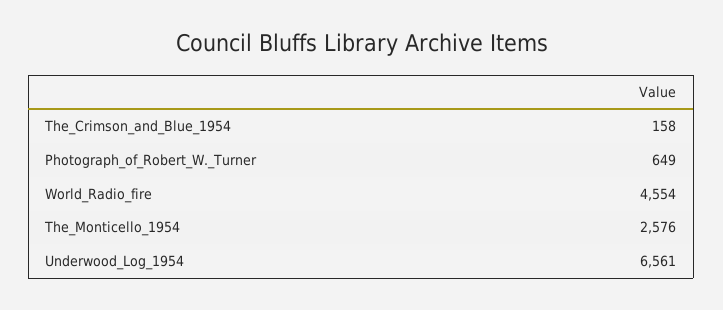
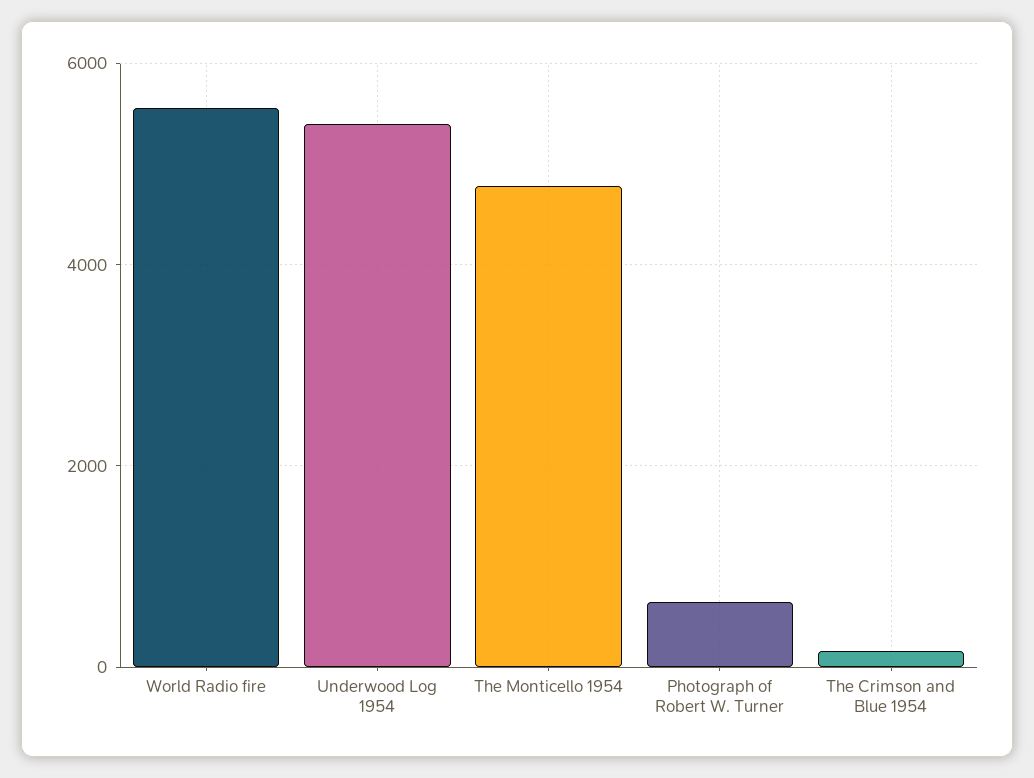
World_Radio_fire: 4554 -> 5600
The_Monticello_1954: 2576 -> 4800
Underwood_Log_1954: 6561 -> 5400

